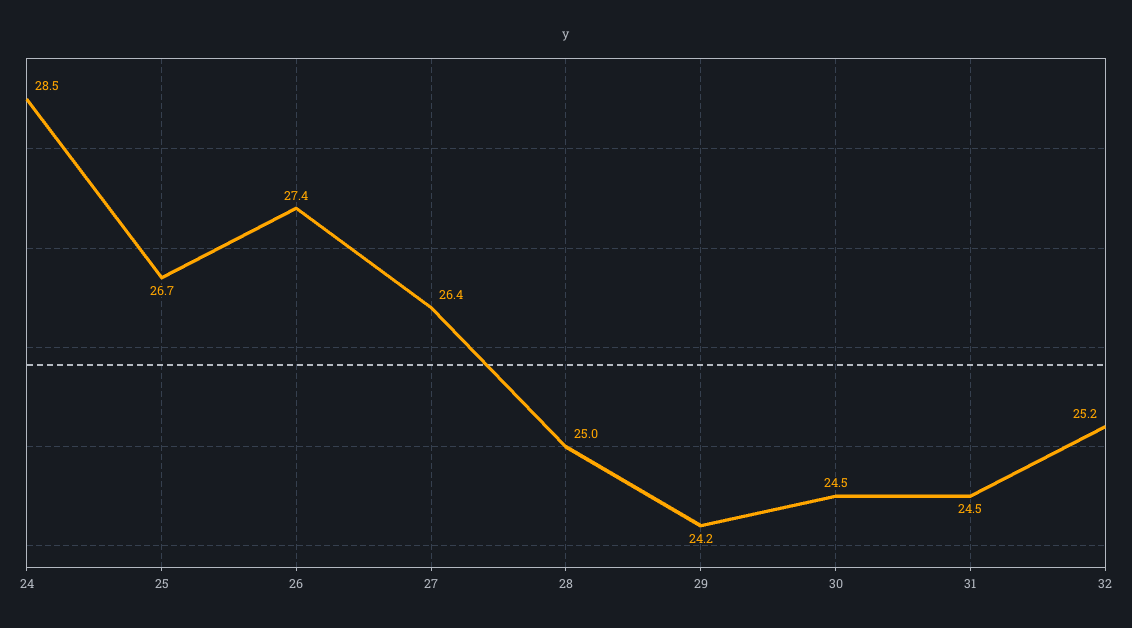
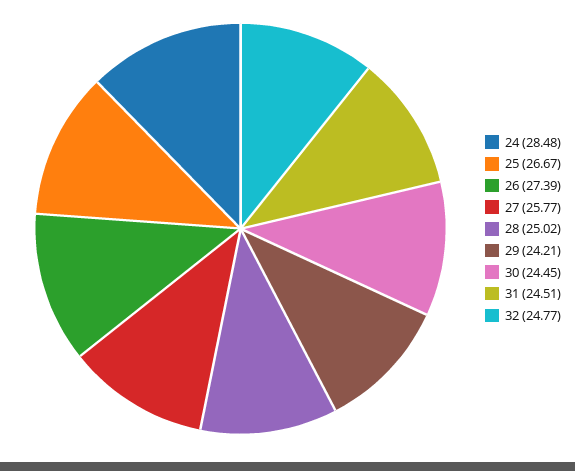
27: 26.4 -> 25.77
32: 25.2 -> 24.77

